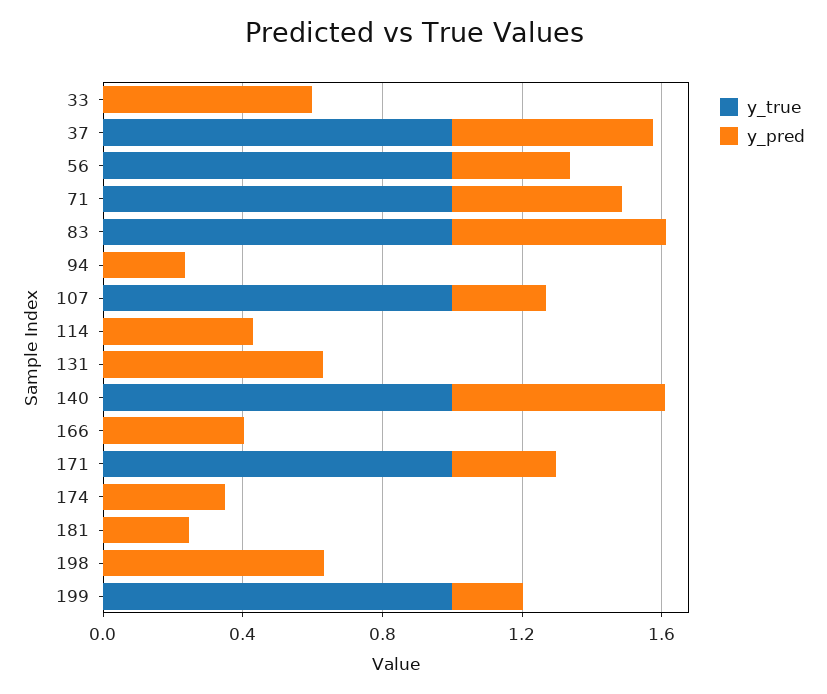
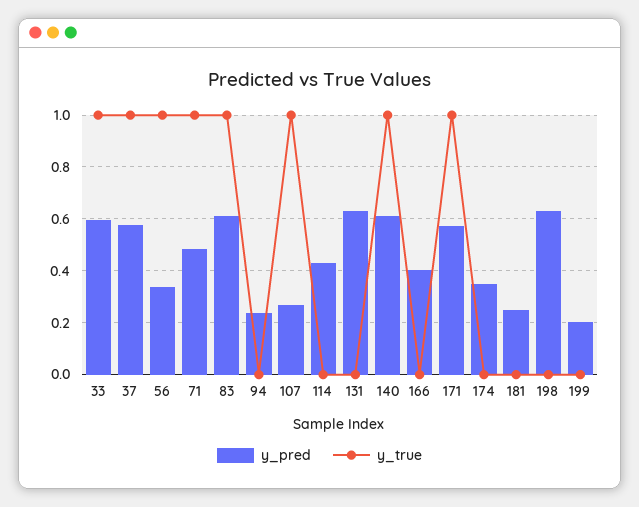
y_true, 33: 0 -> 1
y_pred, 171: 0.3 -> 0.575
y_true, 199: 1 -> 0

